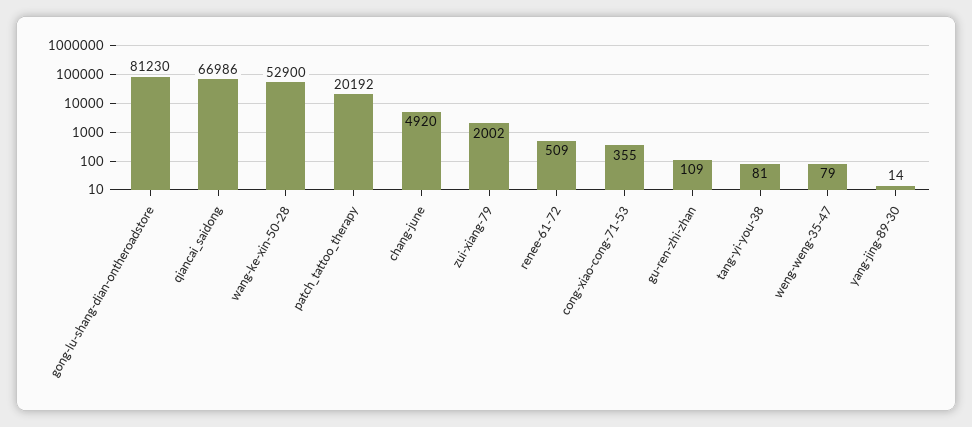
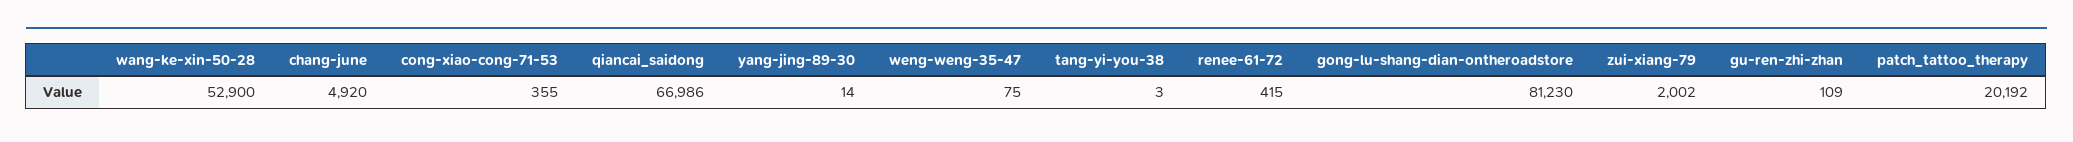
renee-61-72: 509 -> 415
tang-yi-you-38: 81 -> 3
weng-weng-35-47: 79 -> 75

